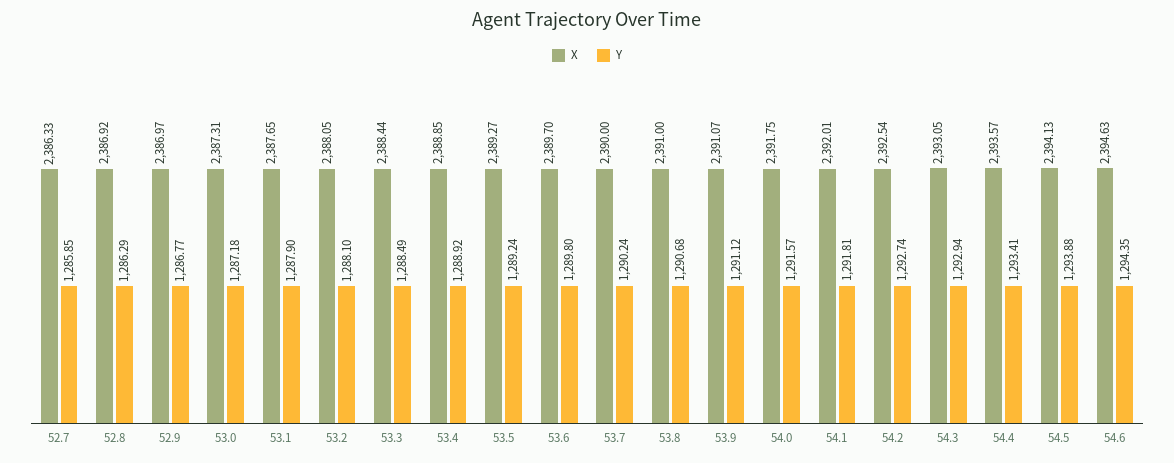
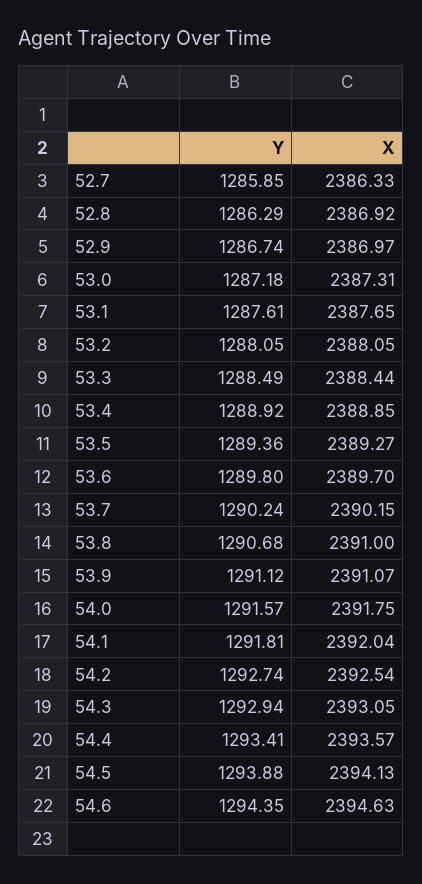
Y, 52.9: 1286.77 -> 1286.74
Y, 53.1: 1287.9 -> 1287.61
Y, 53.2: 1288.1 -> 1288.05
Y, 53.5: 1289.24 -> 1289.36
X, 53.7: 2390 -> 2390.15
X, 54.1: 2392.01 -> 2392.04

